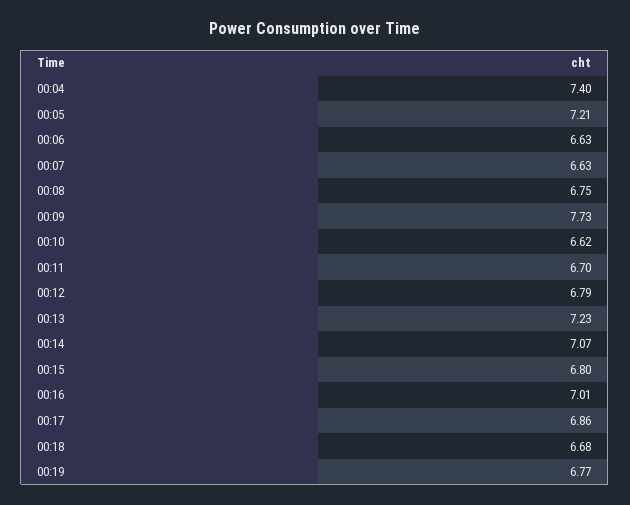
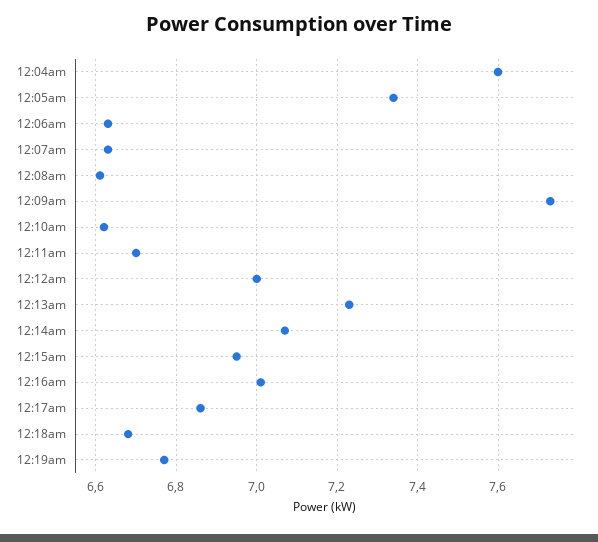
00:04: 7.4 -> 7.6
00:05: 7.21 -> 7.35
00:08: 6.75 -> 6.6
00:12: 6.79 -> 7
00:15: 6.8 -> 6.95

